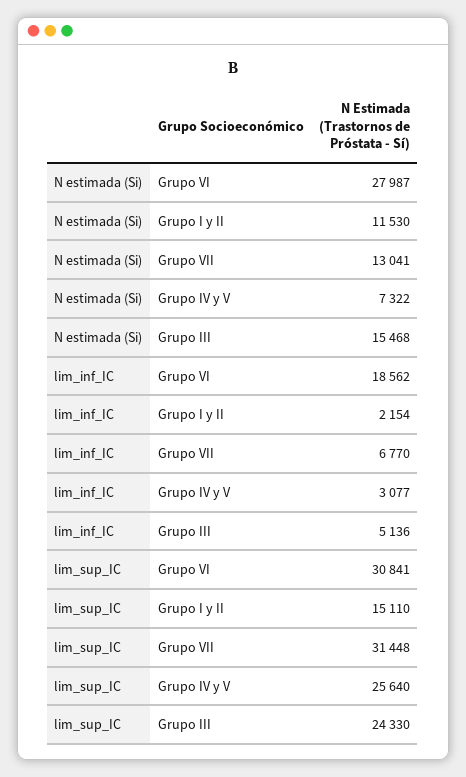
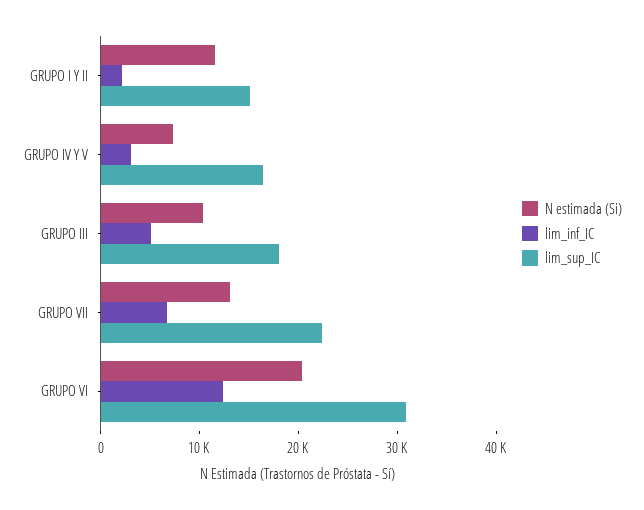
N estimada (Si), Grupo VI: 27987 -> 20000
N estimada (Si), Grupo III: 15468 -> 10000
lim_inf_IC, Grupo VI: 18562 -> 12000
lim_sup_IC, Grupo VII: 31448 -> 22000
lim_sup_IC, Grupo IV y V: 25640 -> 16000
lim_sup_IC, Grupo III: 24330 -> 18000

